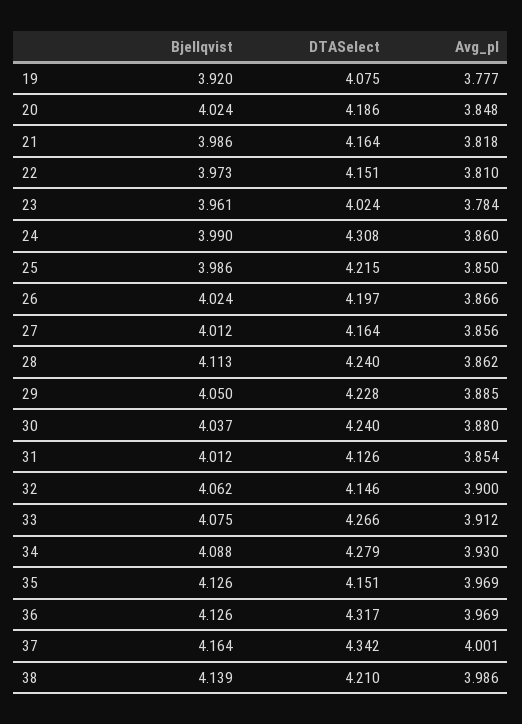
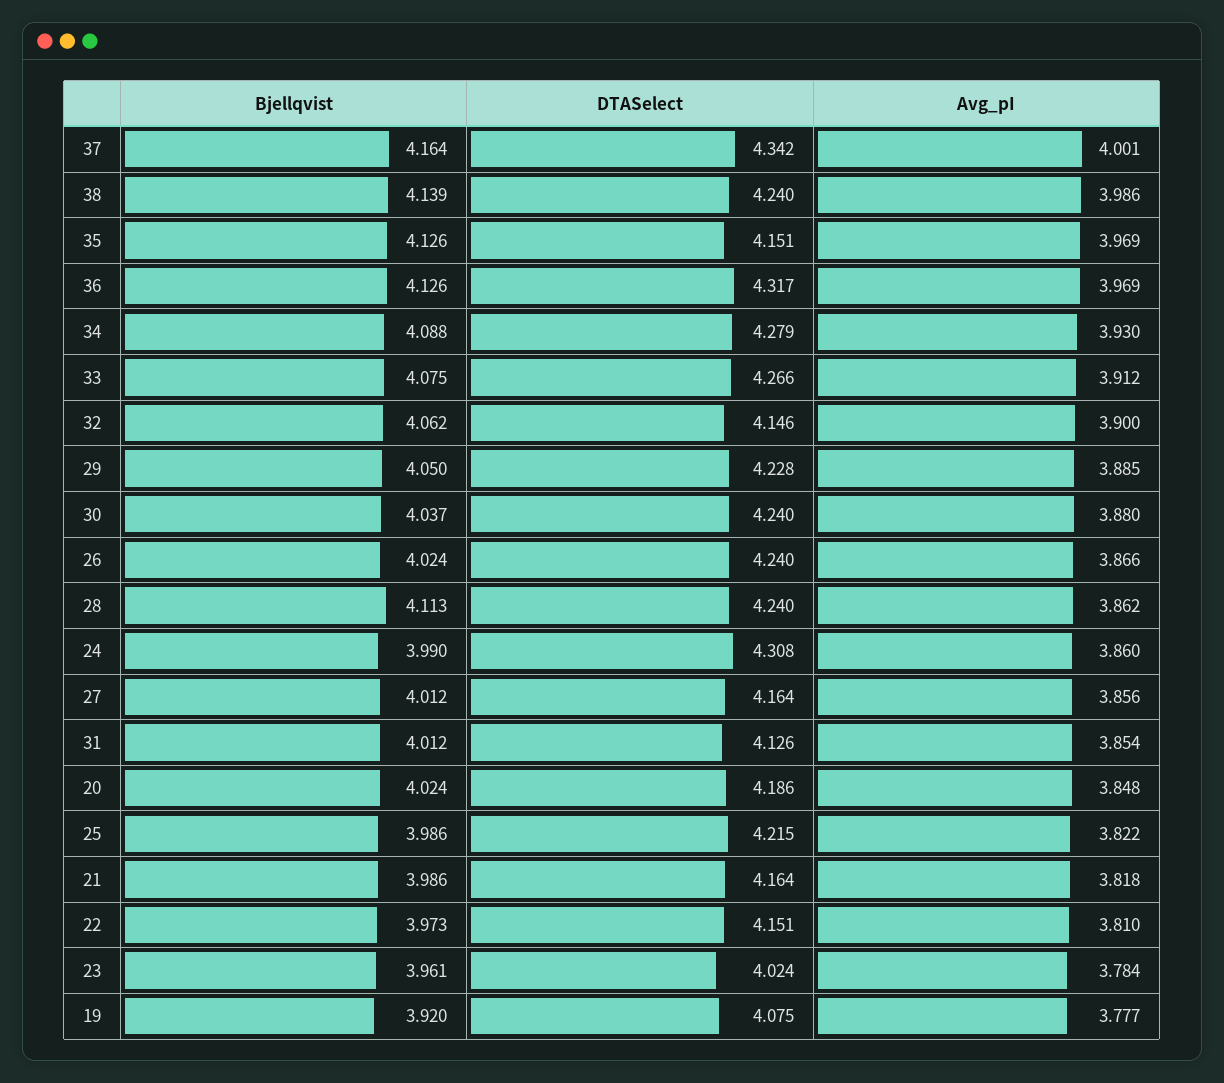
Avg_pI, 25: 3.85 -> 3.822
DTASelect, 26: 4.197 -> 4.24
DTASelect, 38: 4.21 -> 4.24

